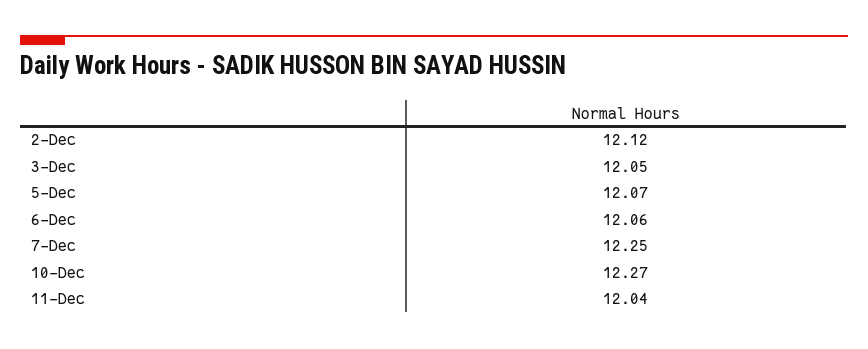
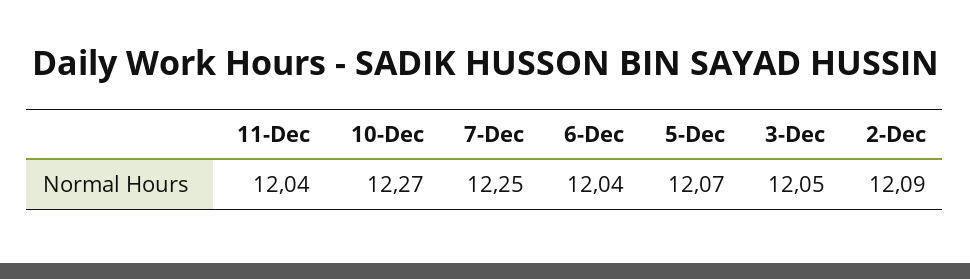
2-Dec: 12.12 -> 12.09
6-Dec: 12.06 -> 12.04

